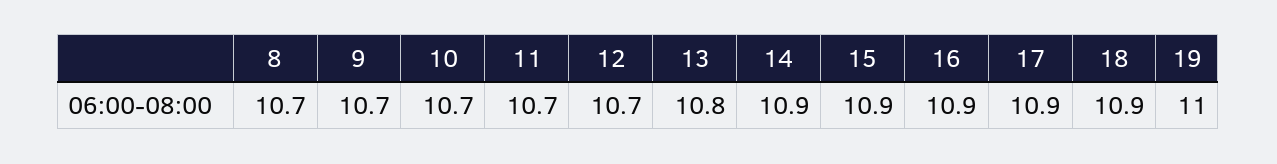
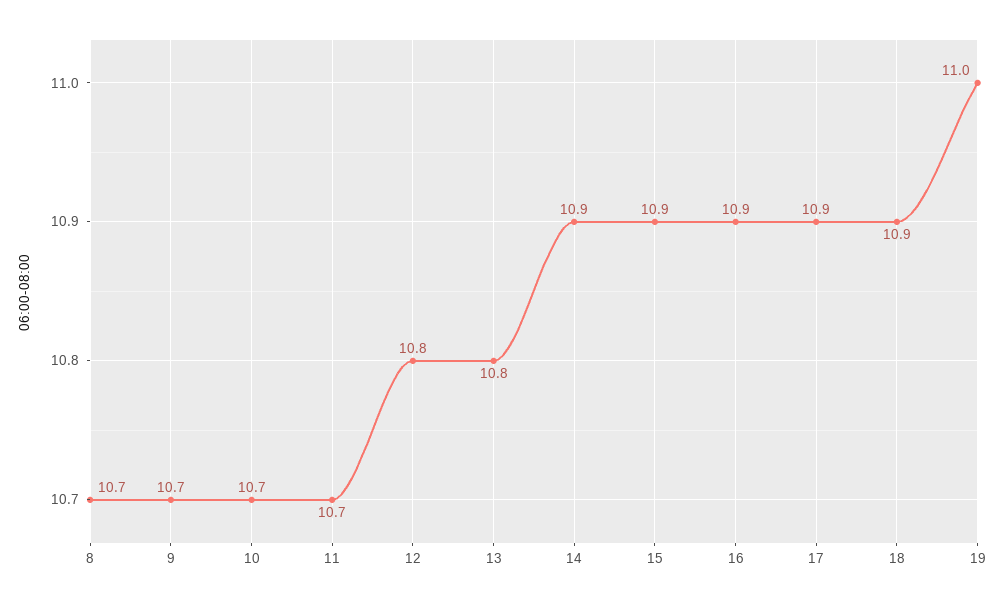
12: 10.7 -> 10.8

